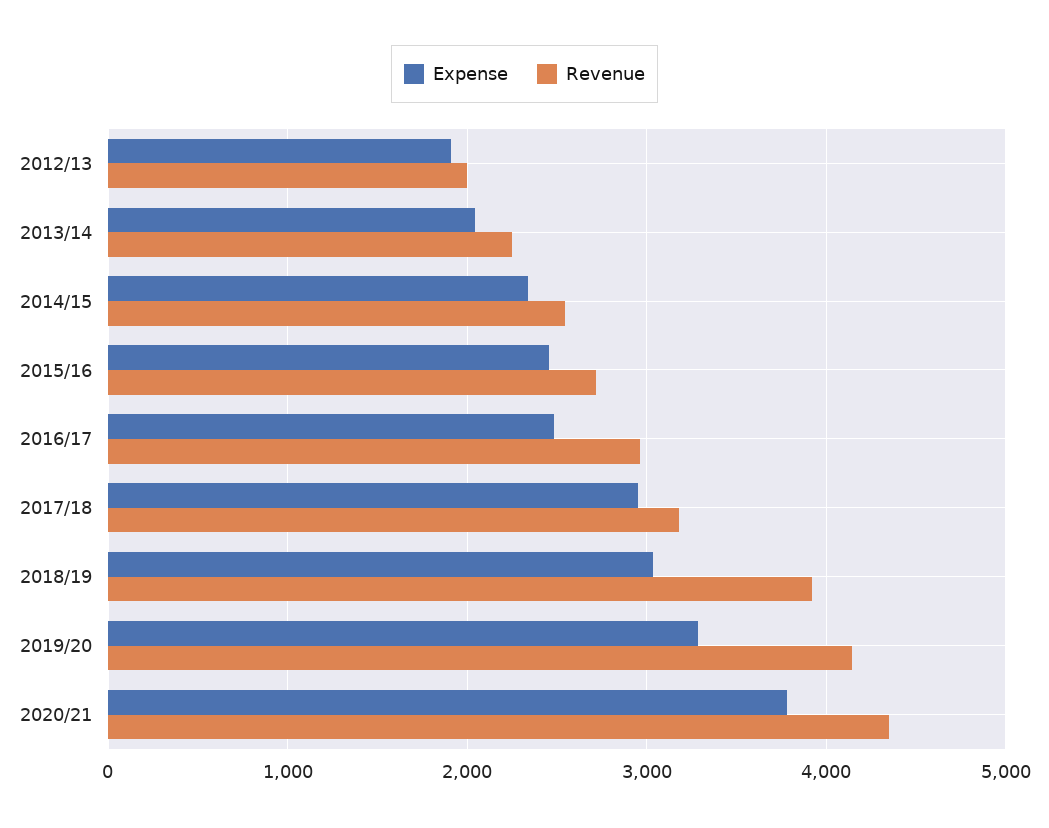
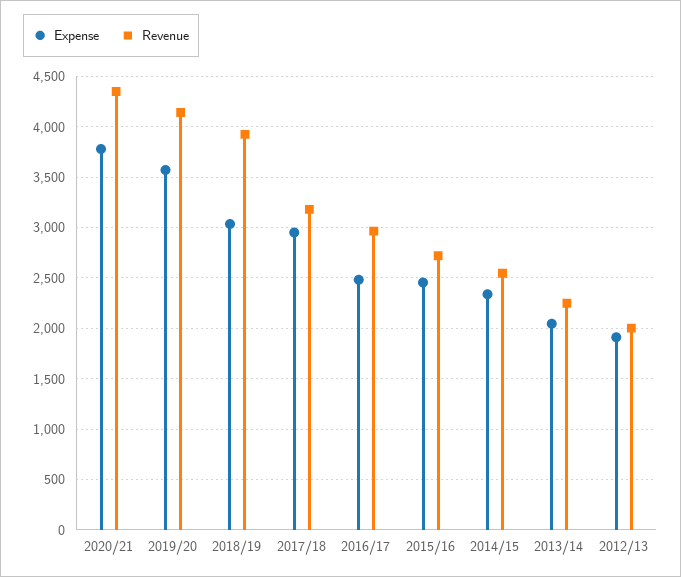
Expense, 2019/20: 3300 -> 3600

